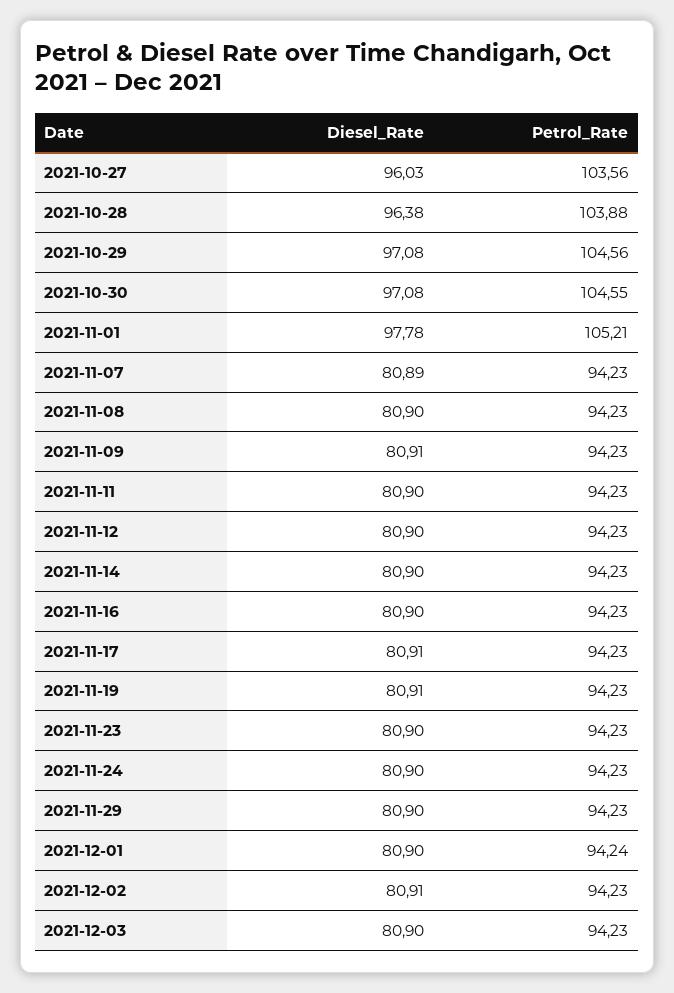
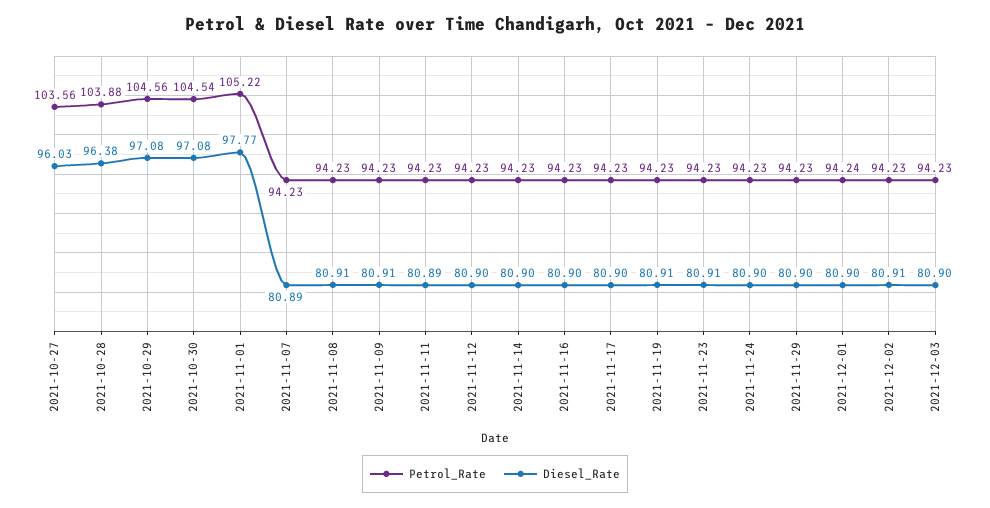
Petrol_Rate, 2021-10-30: 104.55 -> 104.54
Diesel_Rate, 2021-11-01: 97.78 -> 97.77
Petrol_Rate, 2021-11-01: 105.21 -> 105.22
Diesel_Rate, 2021-11-08: 80.9 -> 80.91
Diesel_Rate, 2021-11-11: 80.9 -> 80.89
Diesel_Rate, 2021-11-17: 80.91 -> 80.9
Diesel_Rate, 2021-11-23: 80.9 -> 80.91

